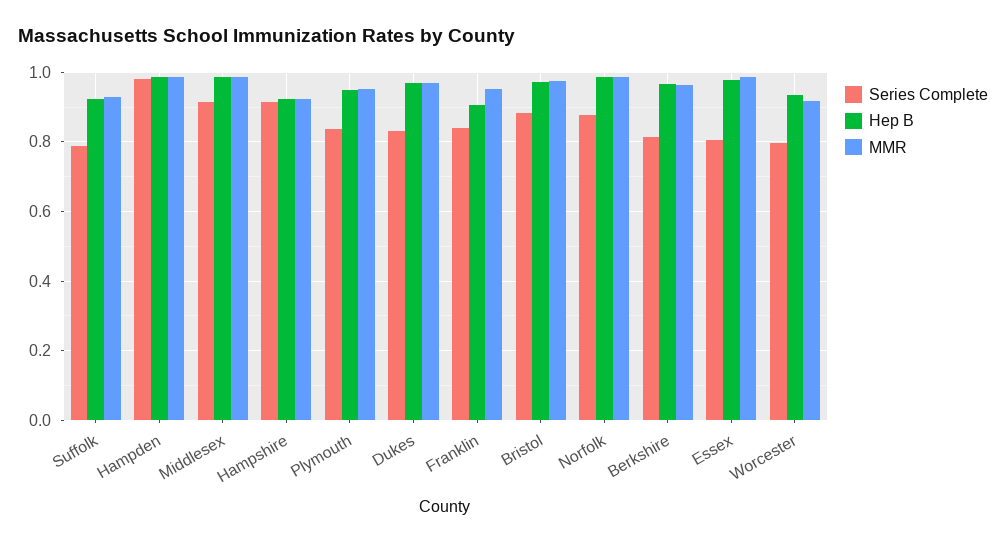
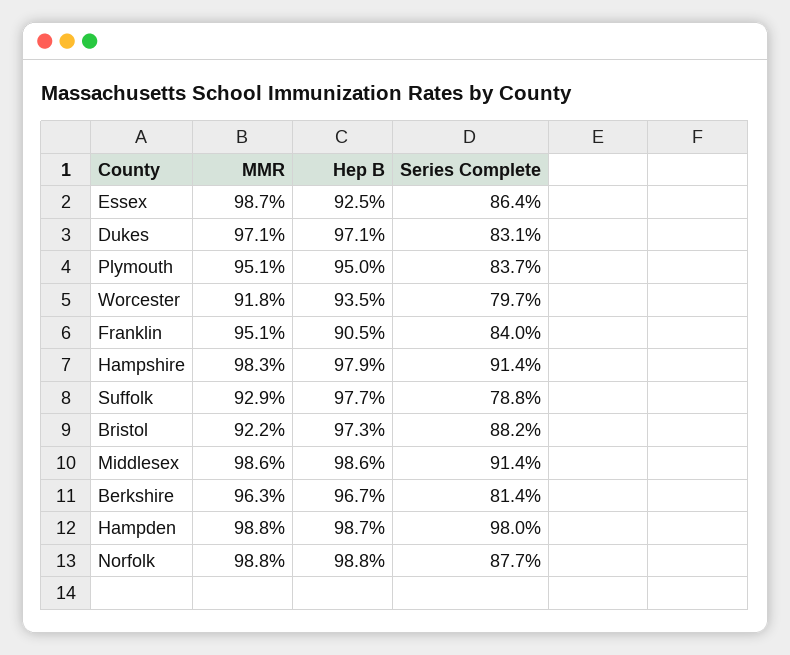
Hep B, Suffolk: 0.92 -> 0.977
Hep B, Hampshire: 0.92 -> 0.979
MMR, Hampshire: 0.92 -> 0.983
MMR, Bristol: 0.98 -> 0.922
Series Complete, Essex: 0.8 -> 0.864
Hep B, Essex: 0.98 -> 0.925

